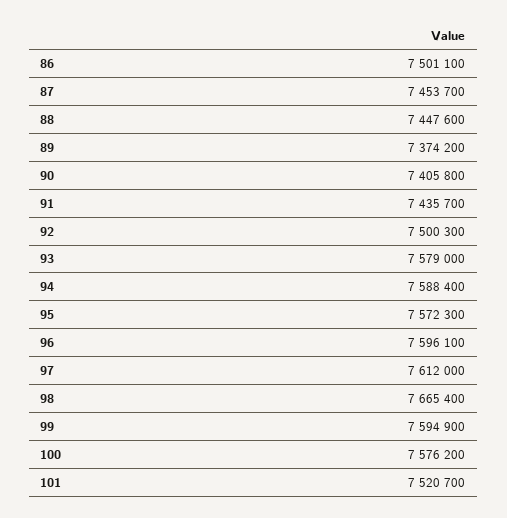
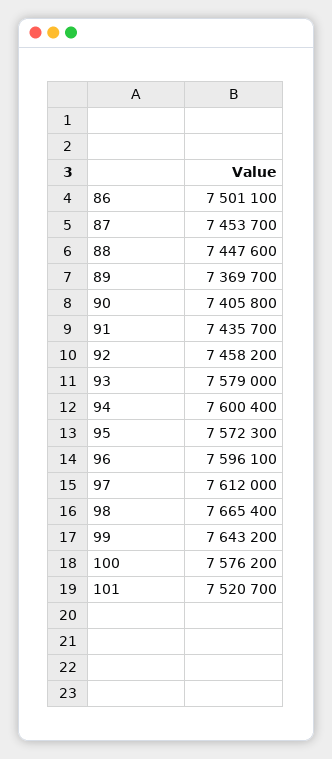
89: 7374200 -> 7369700
92: 7500300 -> 7458200
94: 7588400 -> 7600400
99: 7594900 -> 7643200

